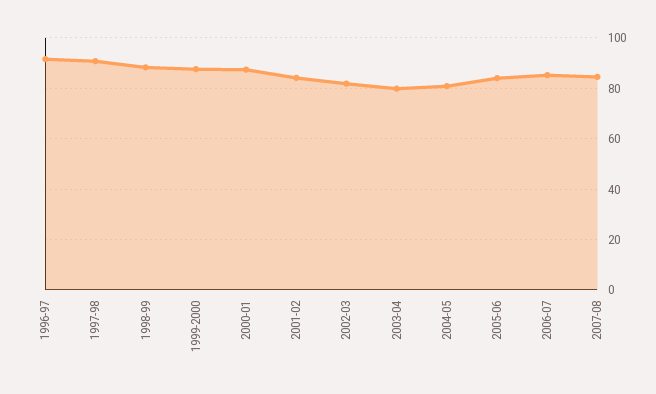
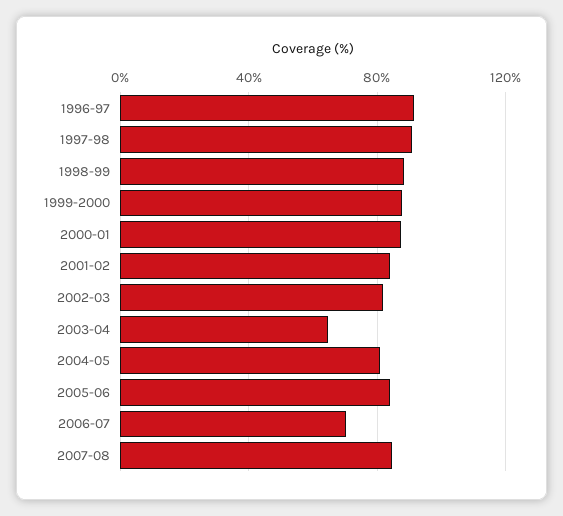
2003-04: 80 -> 65
2006-07: 85 -> 70

